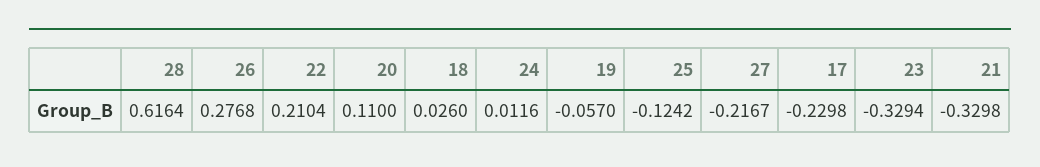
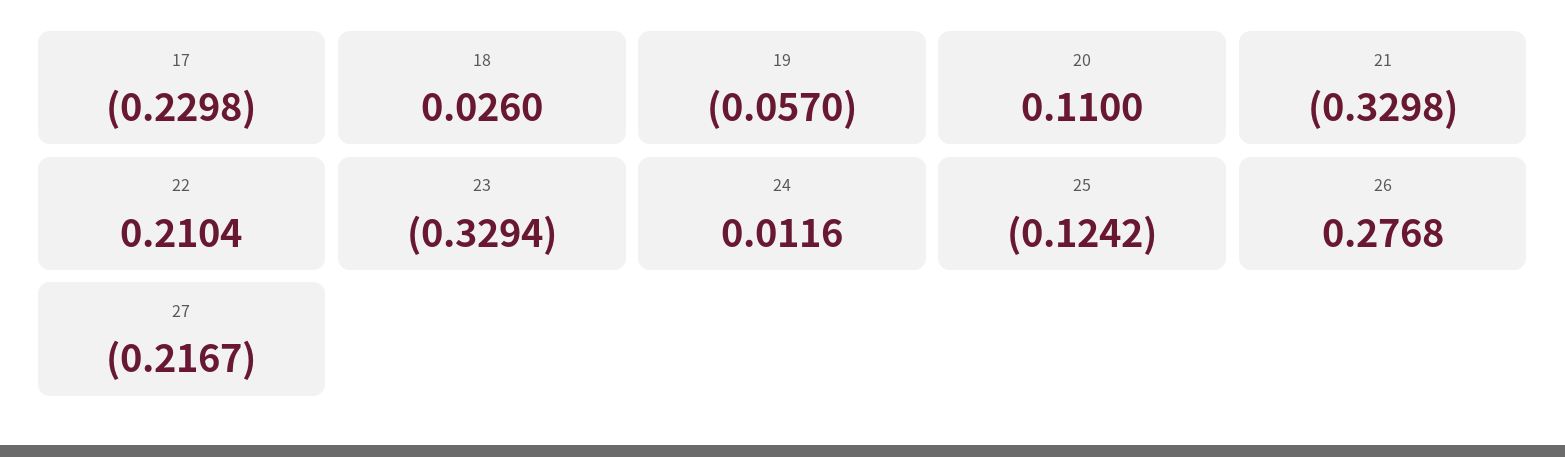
28: 0.6164 -> none

